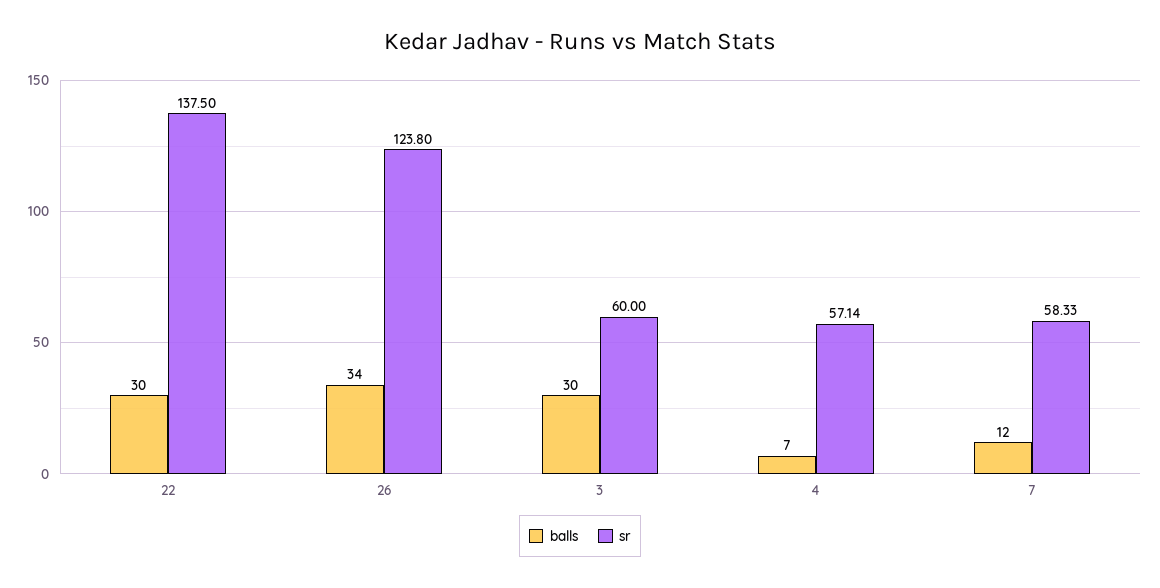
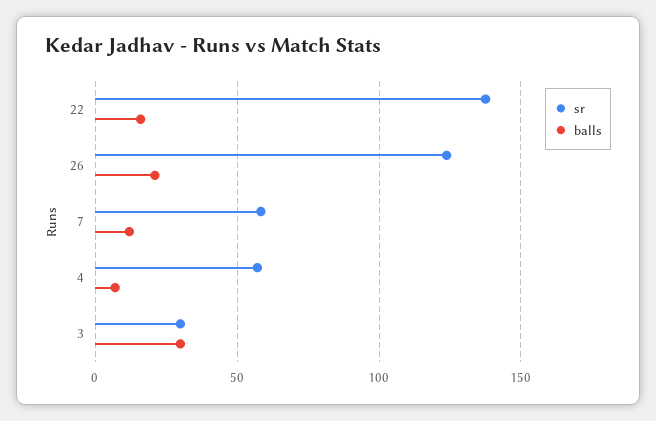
balls, 22: 30 -> 15
balls, 26: 34 -> 20
sr, 3: 60 -> 30

